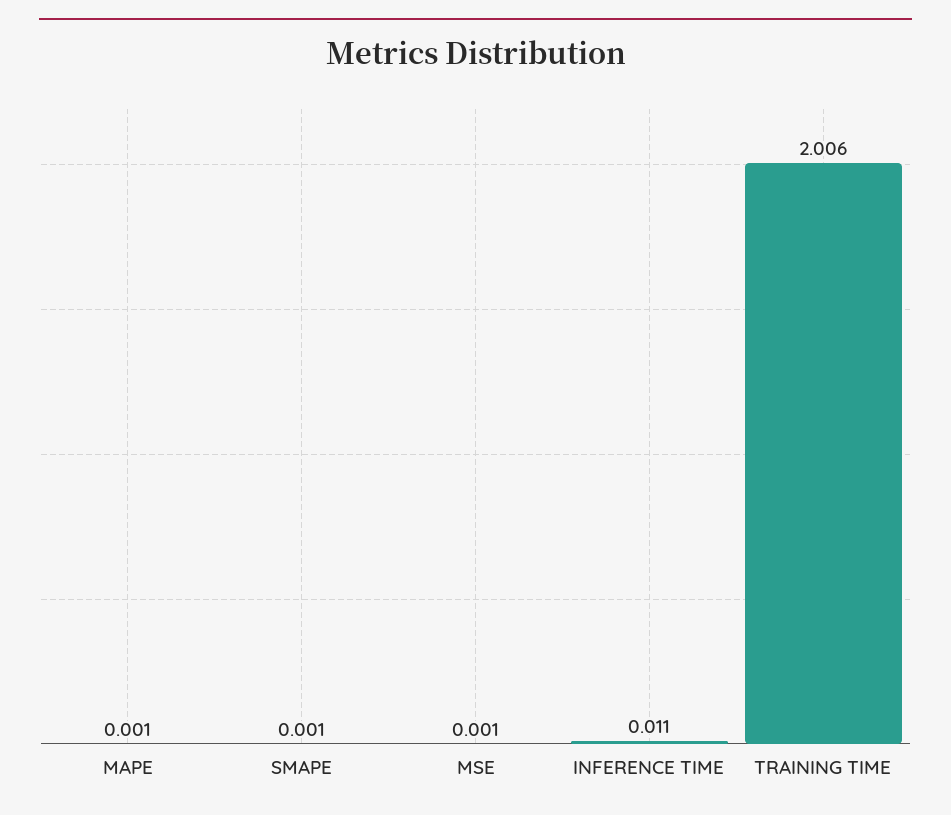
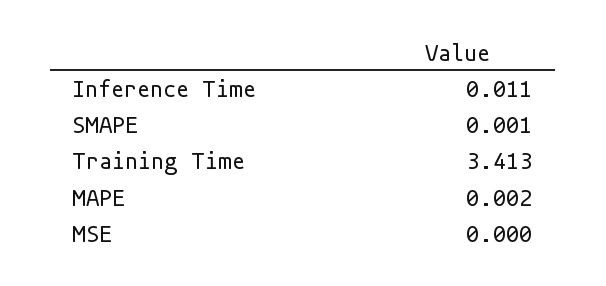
MAPE: 0.001 -> 0.002
MSE: 0.001 -> 0
TRAINING TIME: 2.006 -> 3.413

